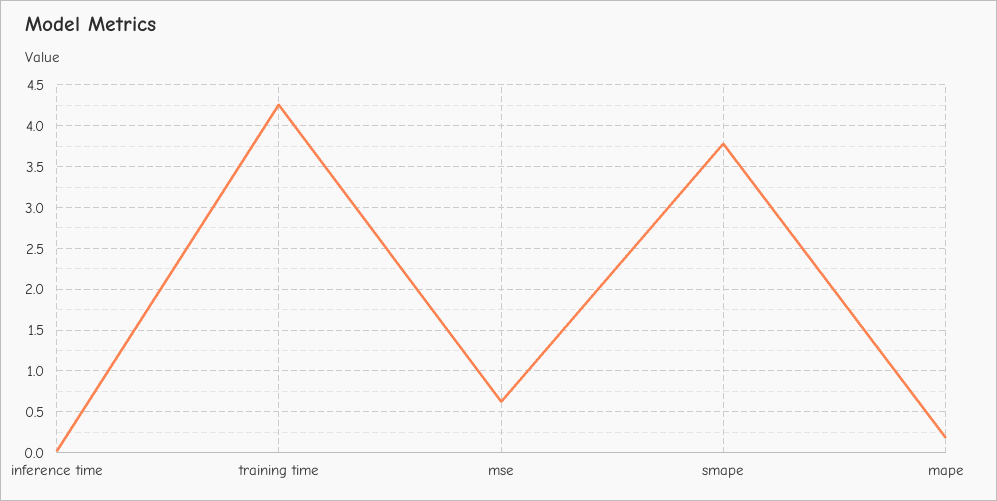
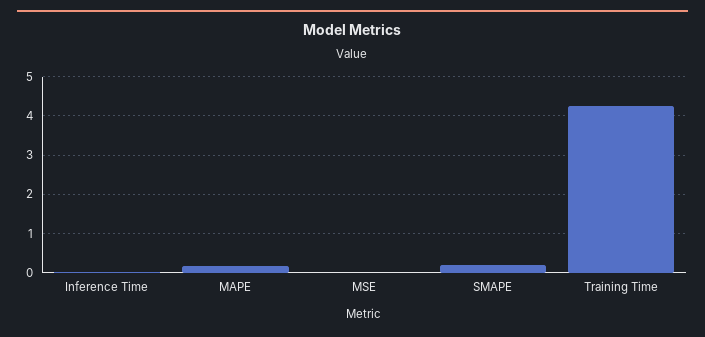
mse: 0.6 -> 0
smape: 3.8 -> 0.2

